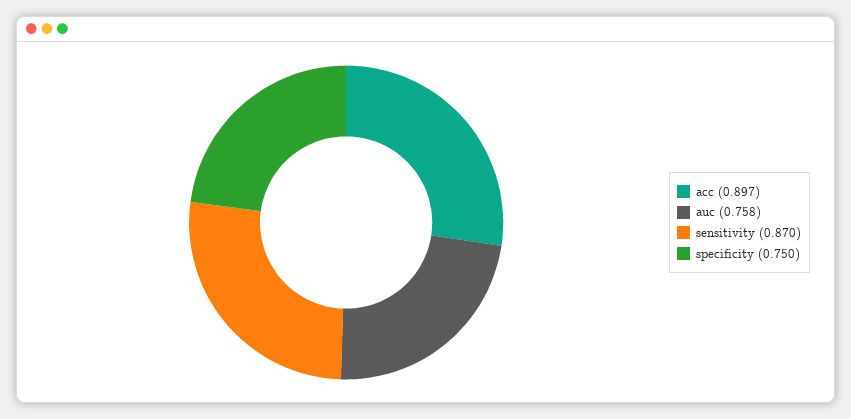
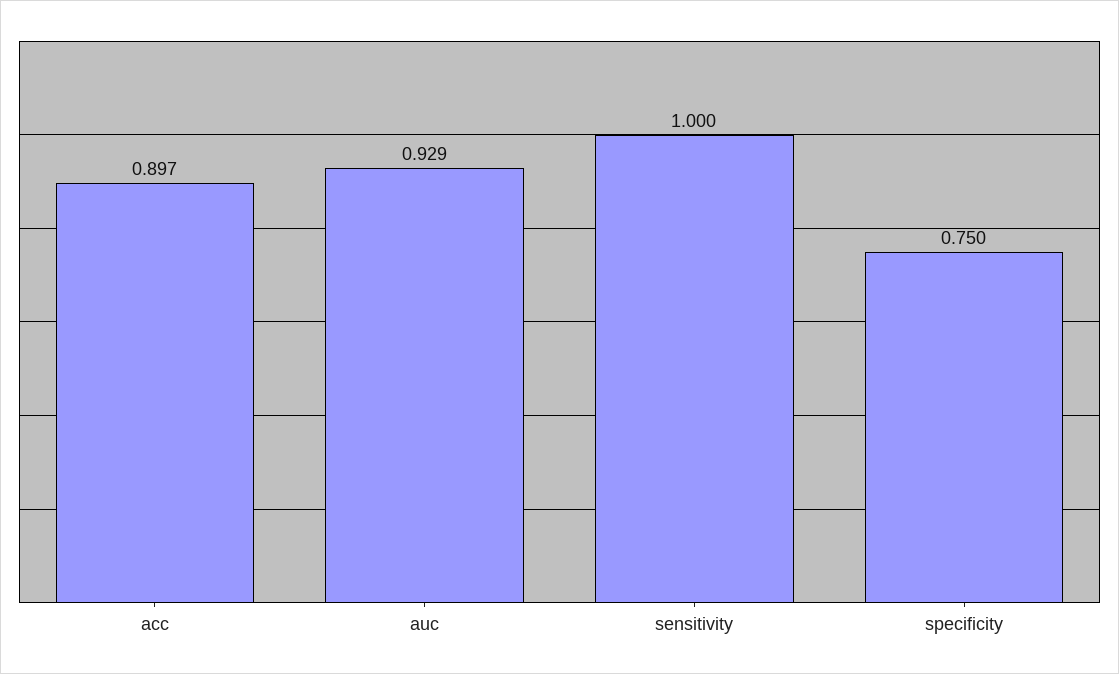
auc: 0.758 -> 0.929
sensitivity: 0.87 -> 1

